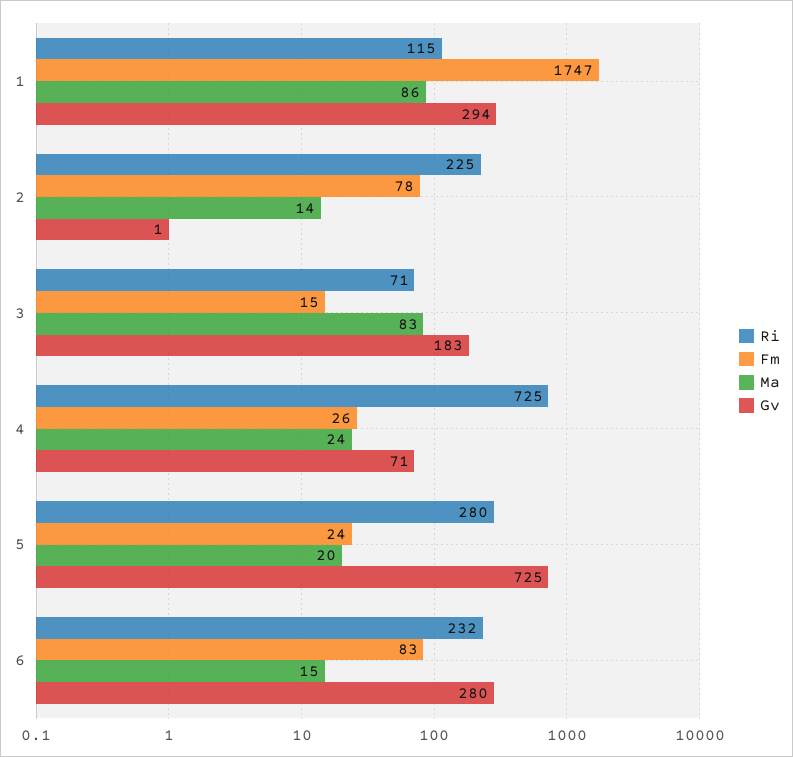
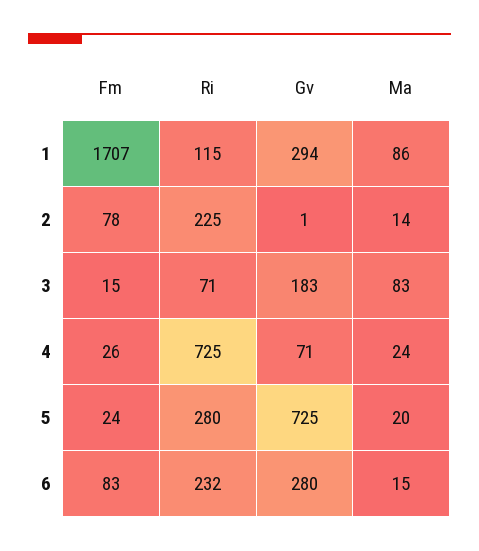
Fm, 1: 1747 -> 1707

